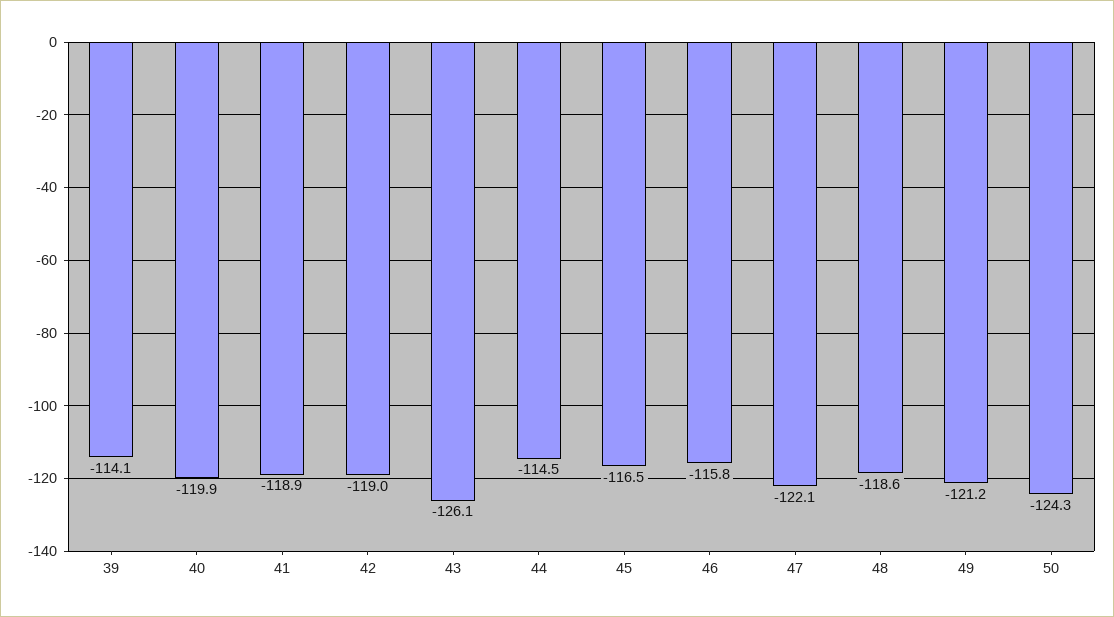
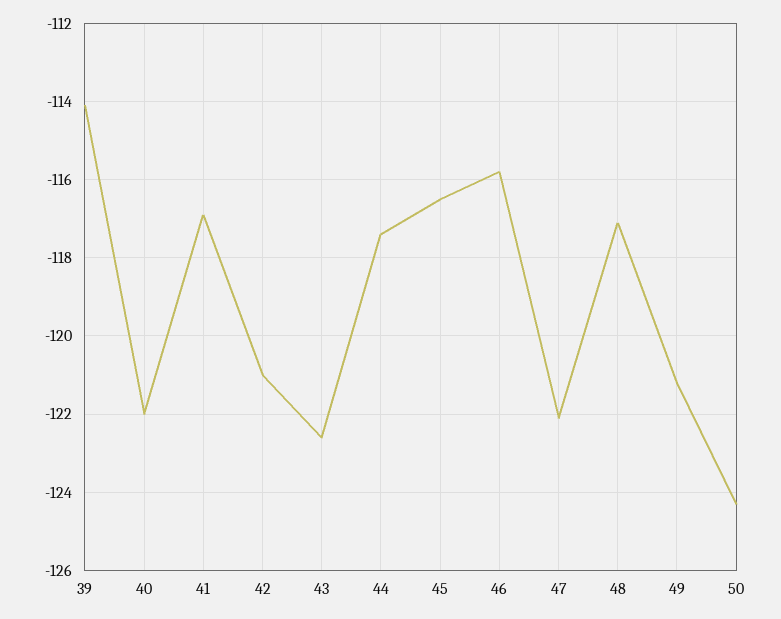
40: -119.9 -> -122
41: -118.9 -> -117
42: -119 -> -121
43: -126.1 -> -122.5
44: -114.5 -> -117.5
48: -118.6 -> -117

